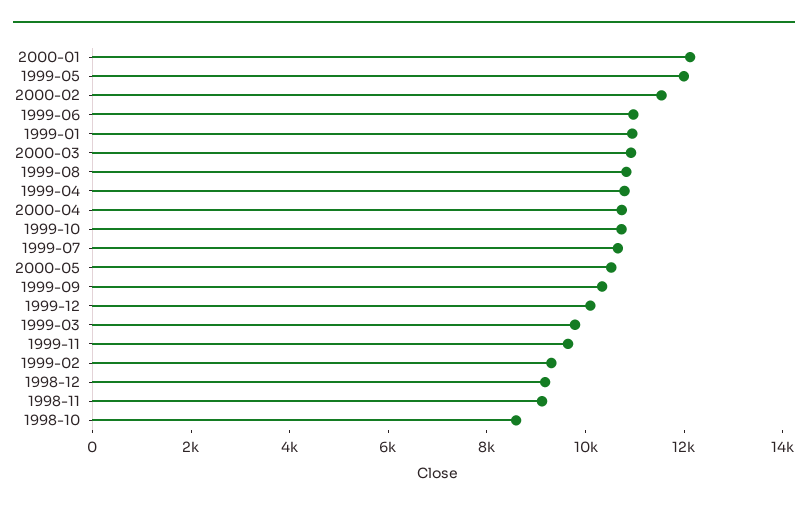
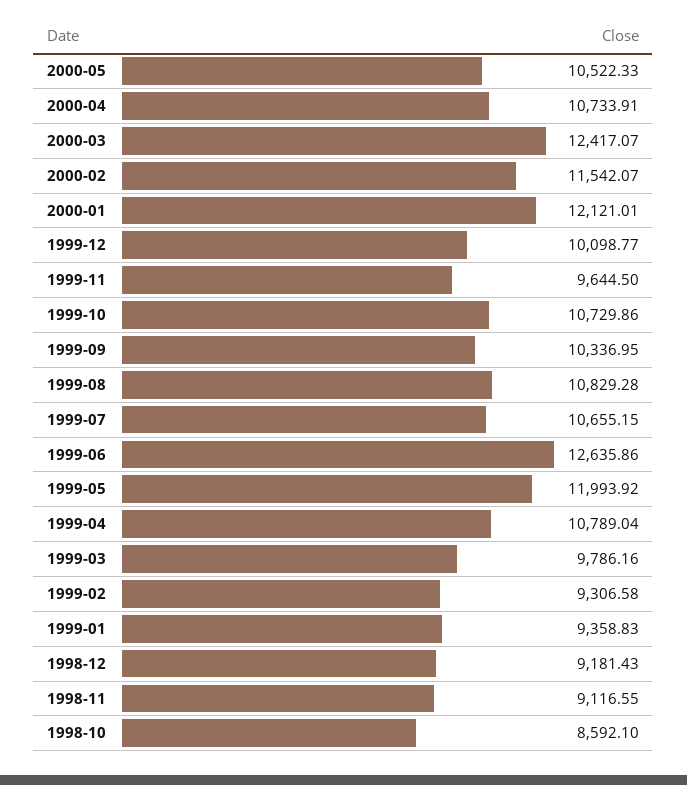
1999-06: 11000 -> 12635.86
1999-01: 11000 -> 9358.83
2000-03: 11000 -> 12417.07

